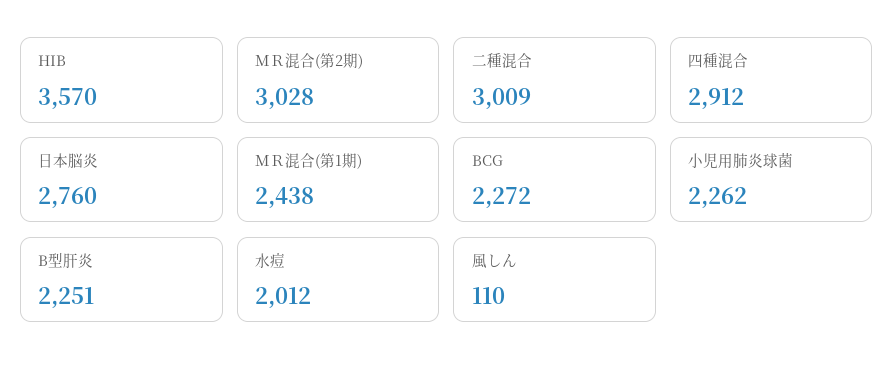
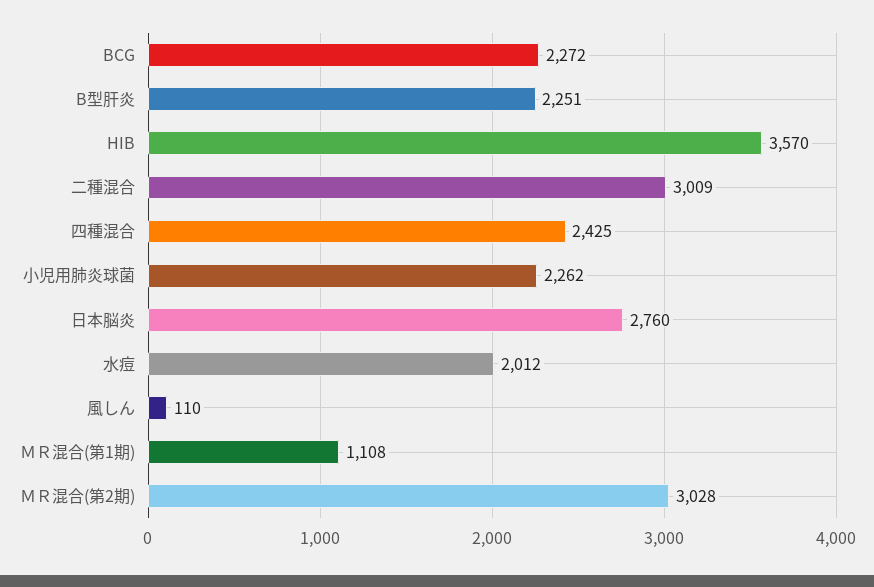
四種混合: 2912 -> 2425
ＭＲ混合(第1期): 2438 -> 1108

